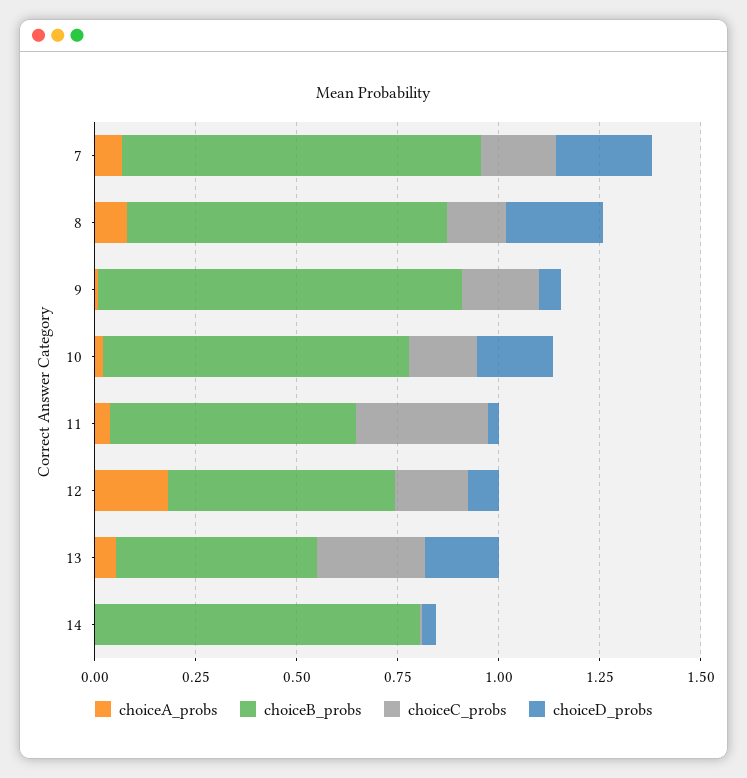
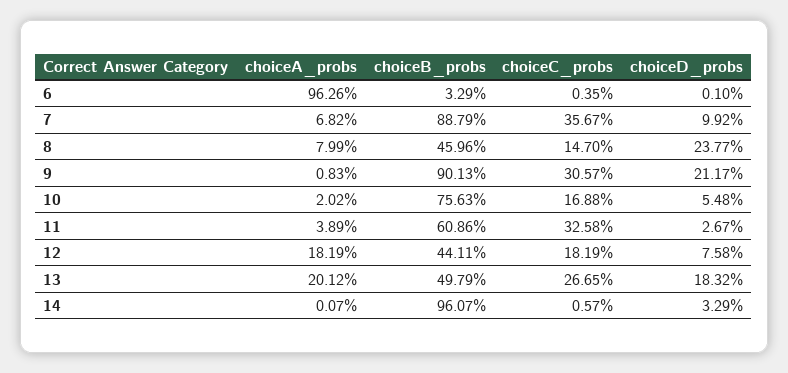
choiceC_probs, 7: 0.2 -> 0.3567
choiceD_probs, 7: 0.25 -> 0.0992
choiceB_probs, 8: 0.8 -> 0.4596
choiceC_probs, 9: 0.2 -> 0.3057
choiceD_probs, 9: 0.05 -> 0.2117
choiceD_probs, 10: 0.2 -> 0.0548
choiceB_probs, 12: 0.55 -> 0.4411
choiceA_probs, 13: 0.05 -> 0.2012
choiceB_probs, 14: 0.8 -> 0.9607
choiceA_probs, 6: none -> 0.9626
choiceB_probs, 6: none -> 0.0329
choiceC_probs, 6: none -> 0.0035
choiceD_probs, 6: none -> 0.001

